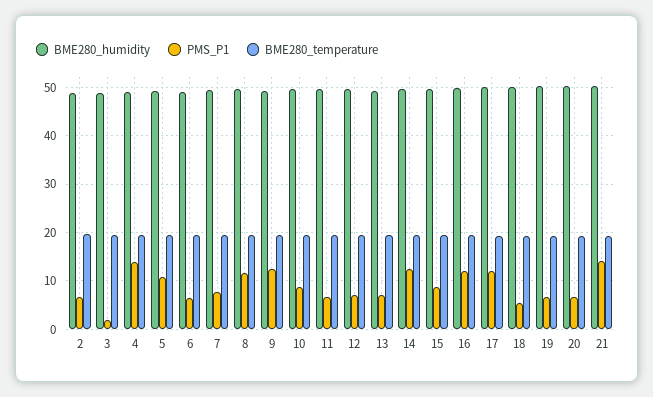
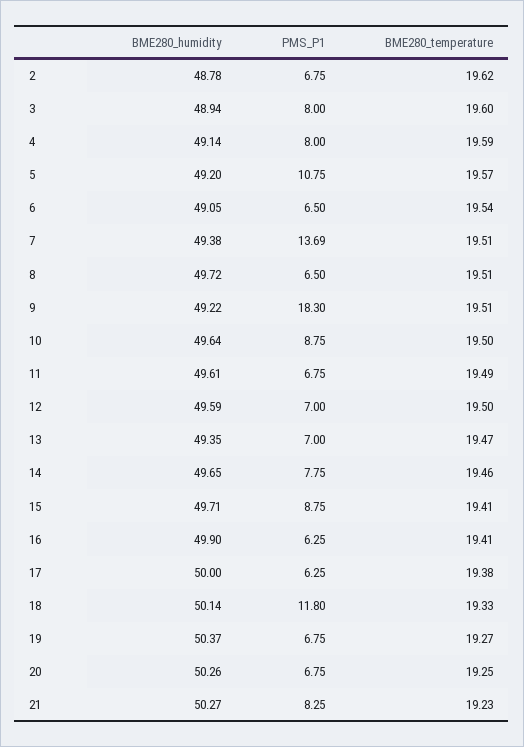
PMS_P1, 3: 2 -> 8
PMS_P1, 4: 14 -> 8
PMS_P1, 7: 8 -> 13.69
PMS_P1, 8: 12 -> 6.5
PMS_P1, 9: 12 -> 18.3
PMS_P1, 14: 12 -> 7.75
PMS_P1, 16: 12 -> 6.25
PMS_P1, 17: 12 -> 6.25
PMS_P1, 18: 6 -> 11.8
PMS_P1, 21: 14 -> 8.25

